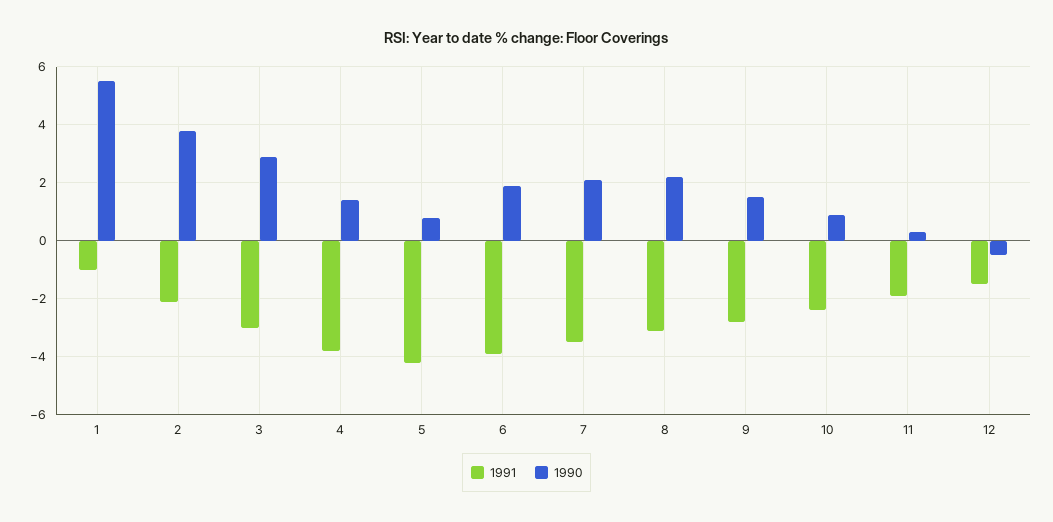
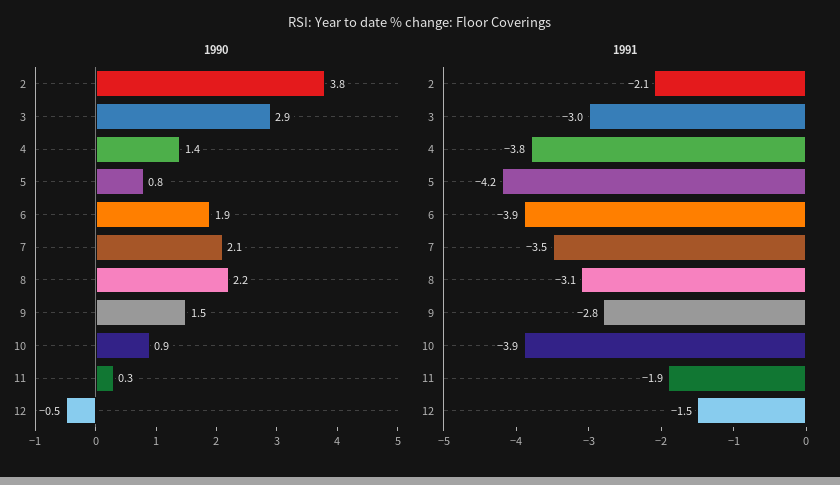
1991, 1: -1 -> none
1990, 1: 5.5 -> none
1991, 10: -2.5 -> -3.9

